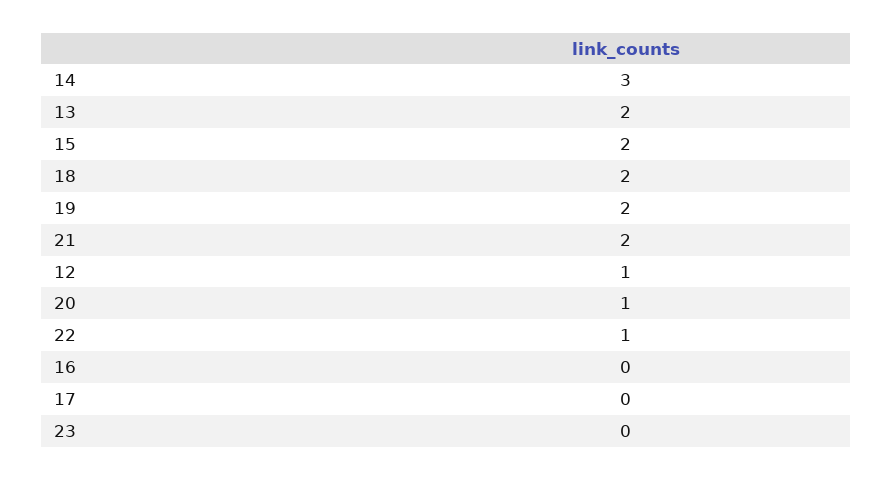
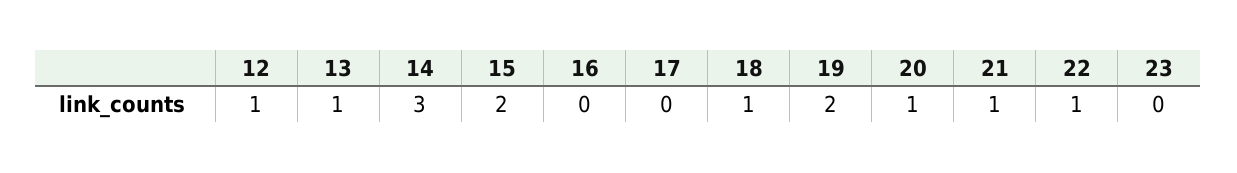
13: 2 -> 1
18: 2 -> 1
21: 2 -> 1

